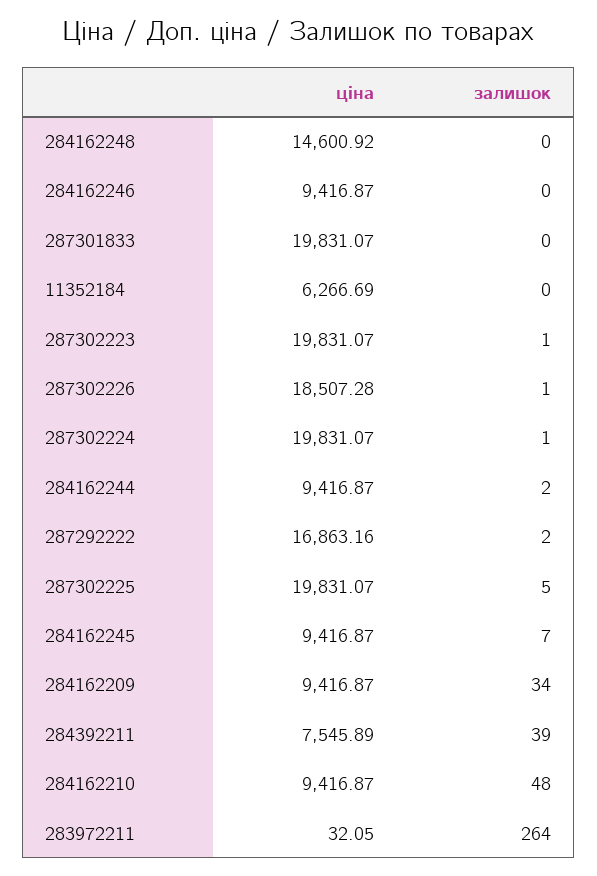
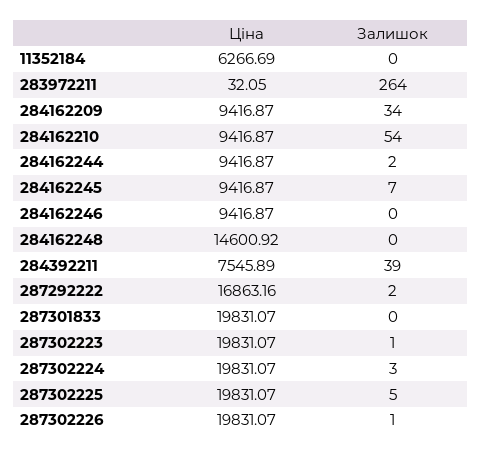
ціна, 287302226: 18507.28 -> 19831.07
залишок, 287302224: 1 -> 3
залишок, 284162210: 48 -> 54

